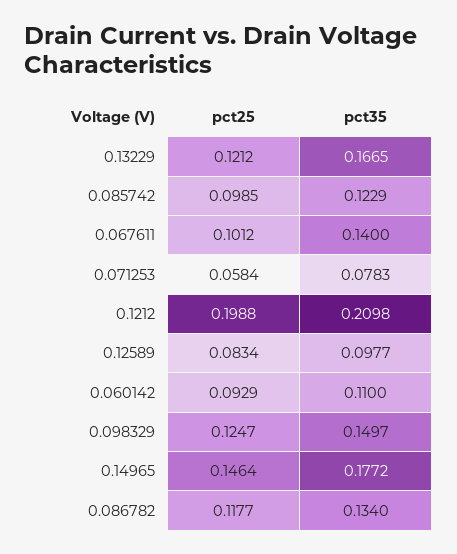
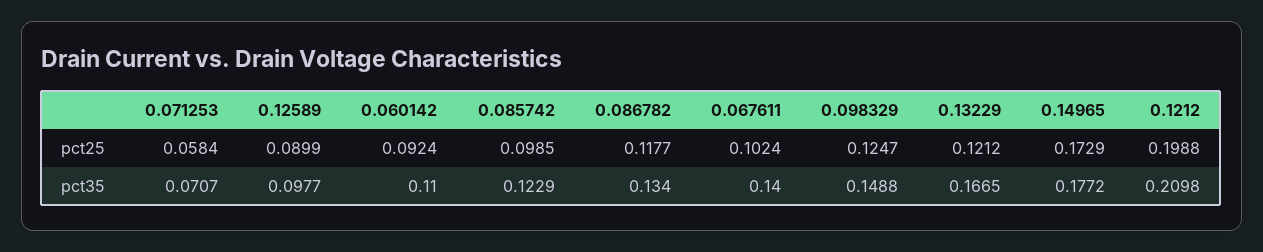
pct25, 0.067611: 0.1012 -> 0.1024
pct35, 0.071253: 0.0783 -> 0.0707
pct25, 0.12589: 0.0834 -> 0.0899
pct25, 0.060142: 0.0929 -> 0.0924
pct35, 0.098329: 0.1497 -> 0.1488
pct25, 0.14965: 0.1464 -> 0.1729

